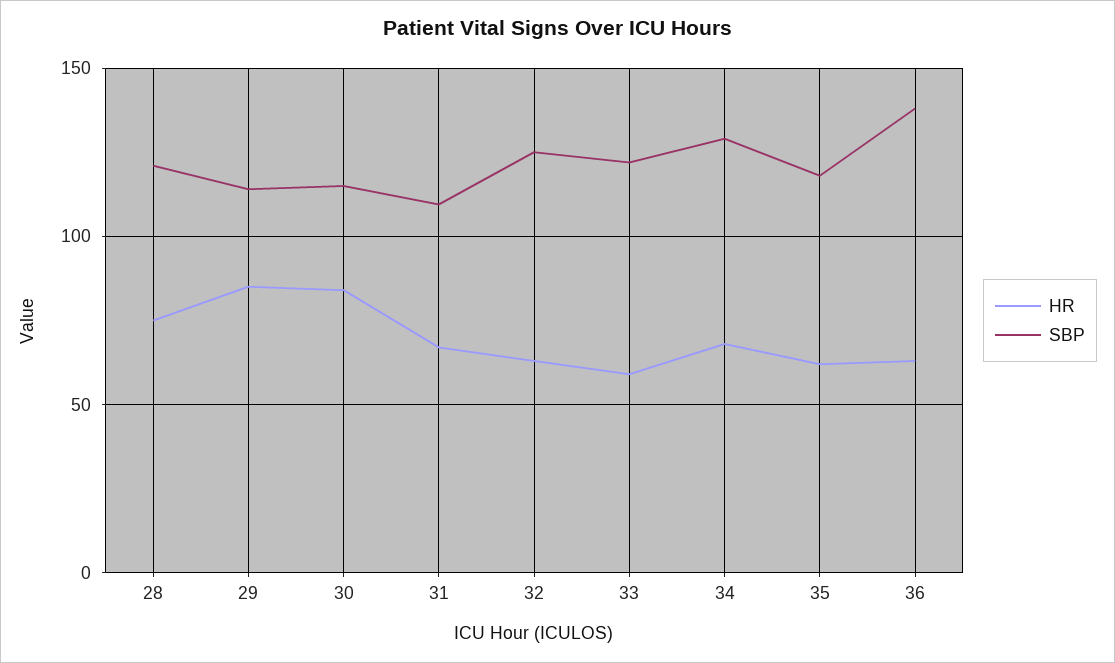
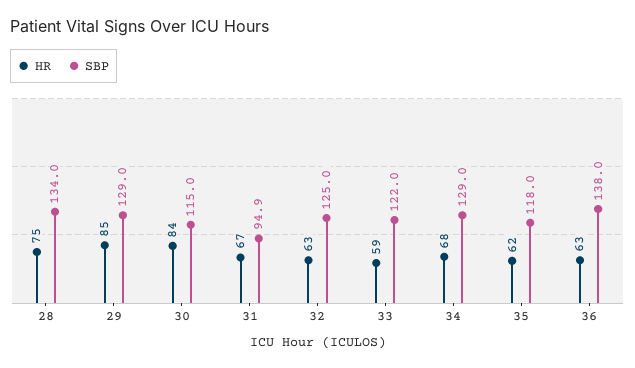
SBP, 28: 120 -> 134
SBP, 29: 115 -> 129
SBP, 31: 110 -> 94.9

